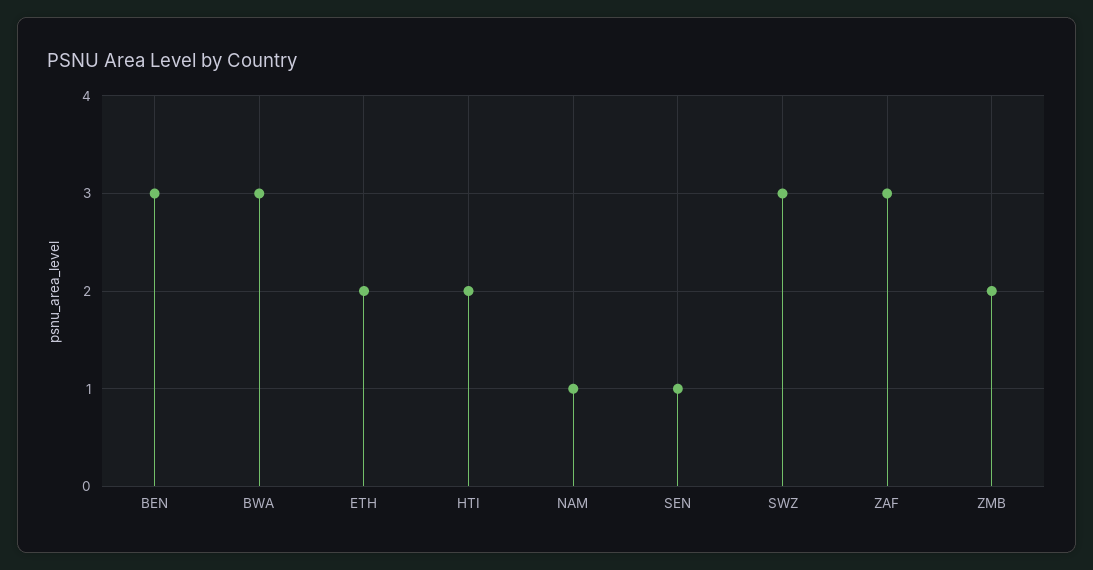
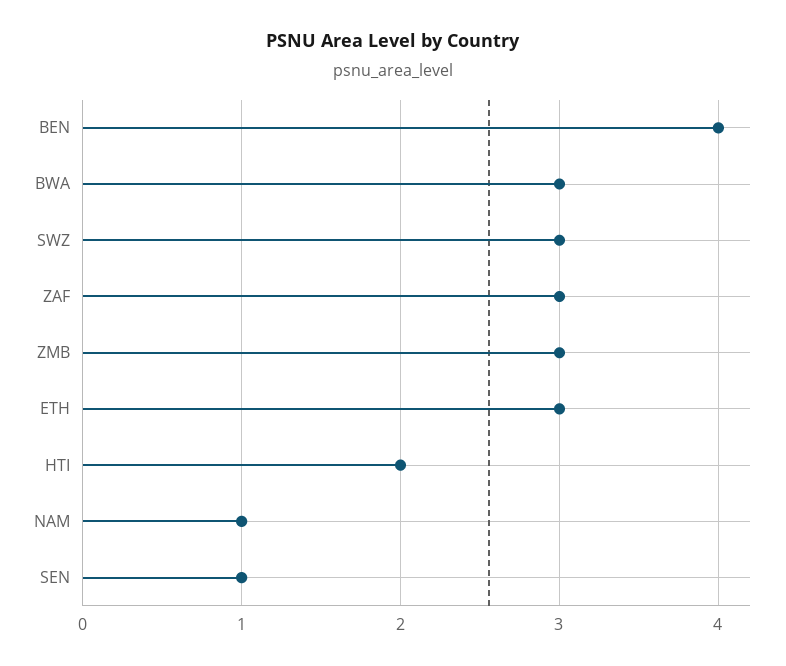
BEN: 3 -> 4
ETH: 2 -> 3
ZMB: 2 -> 3

